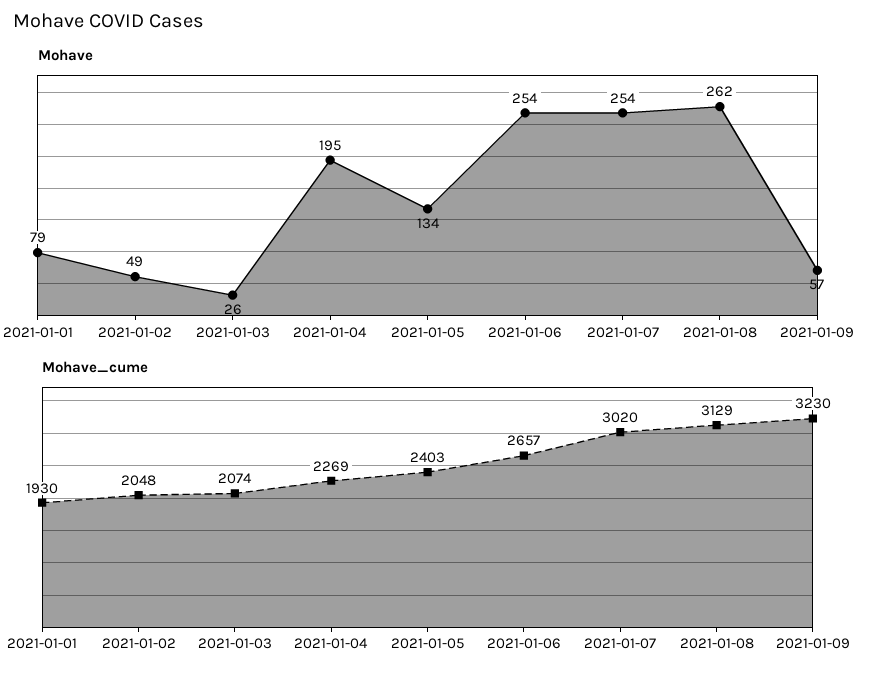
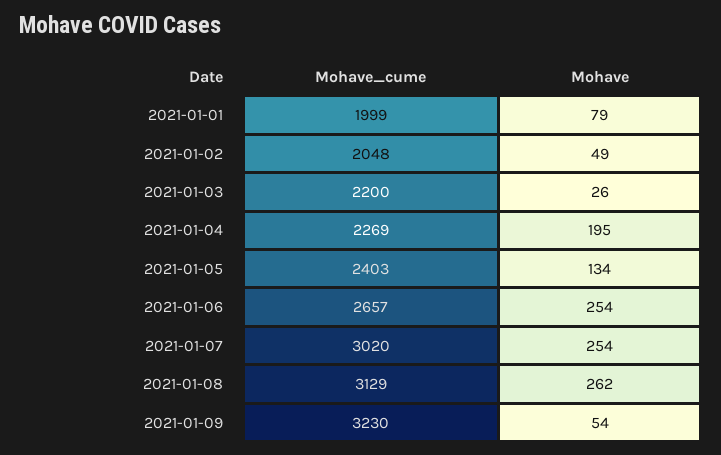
Mohave, 2021-01-09: 57 -> 54
Mohave_cume, 2021-01-01: 1930 -> 1999
Mohave_cume, 2021-01-03: 2074 -> 2200

